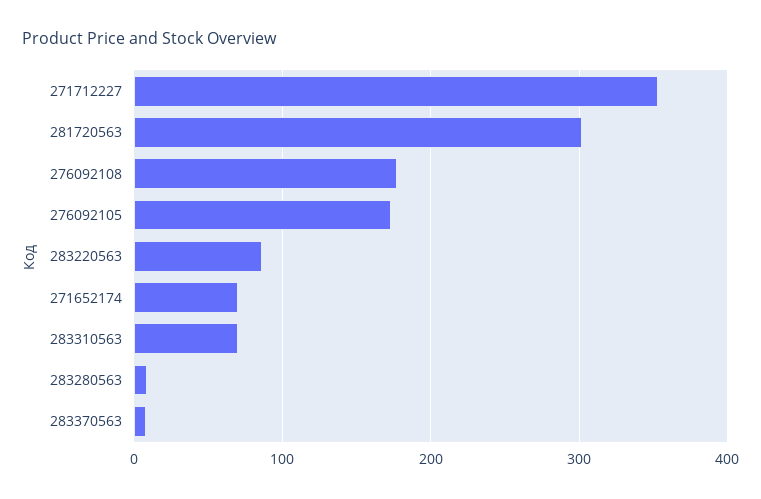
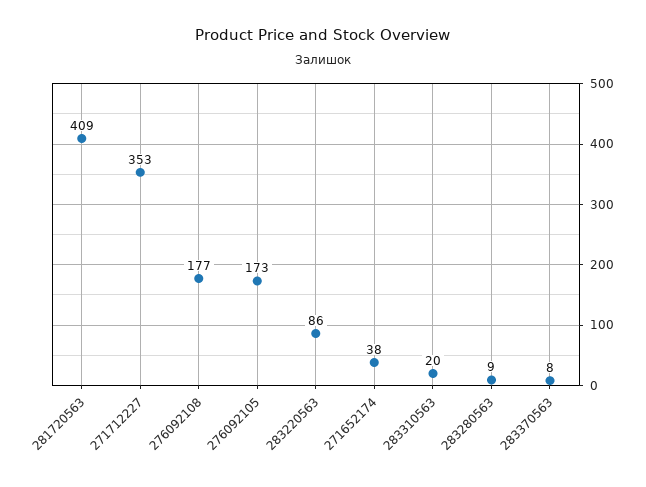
281720563: 300 -> 409
271652174: 70 -> 38
283310563: 70 -> 20

